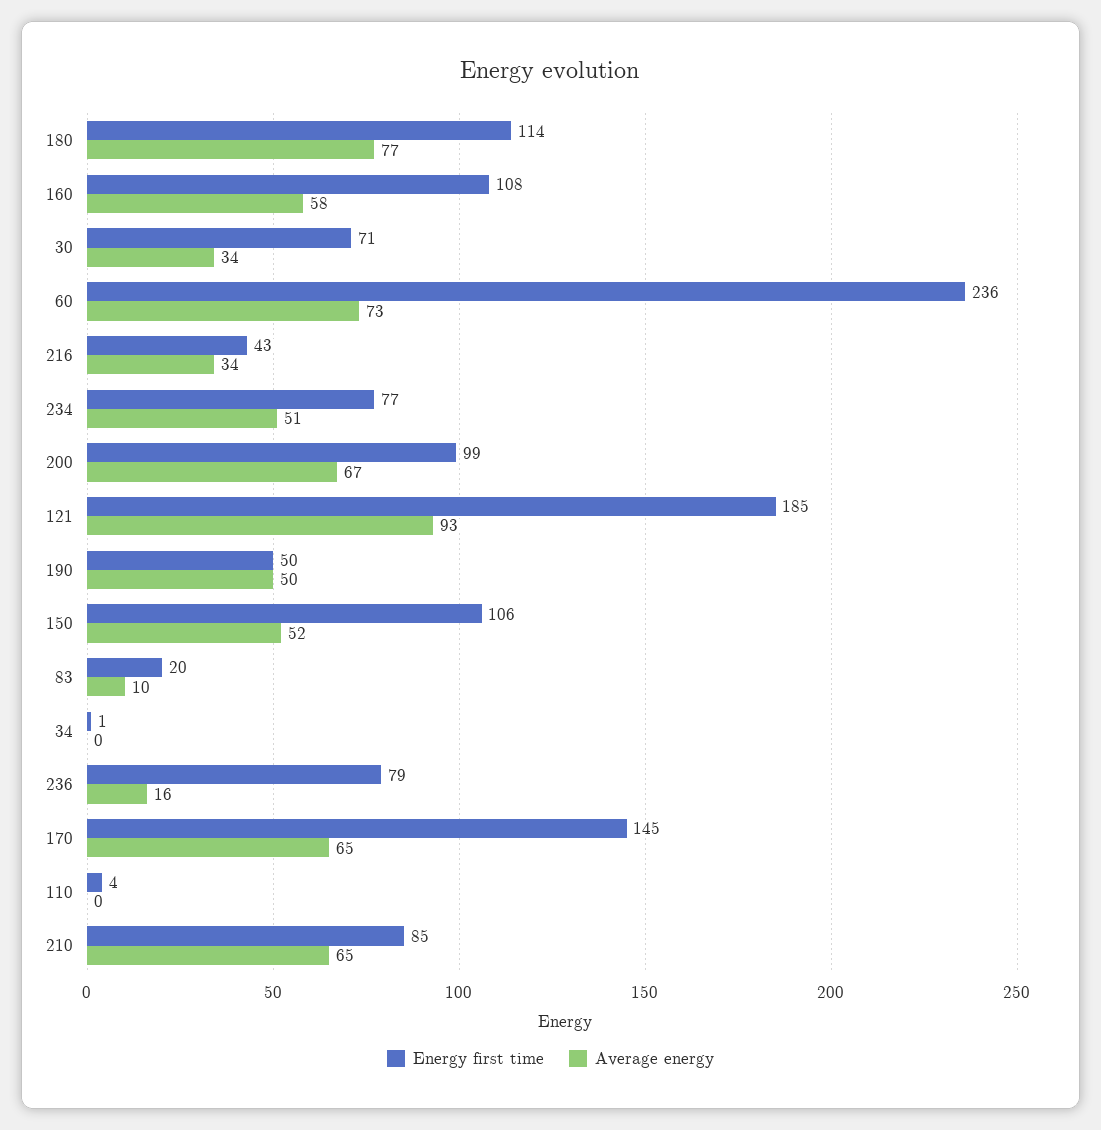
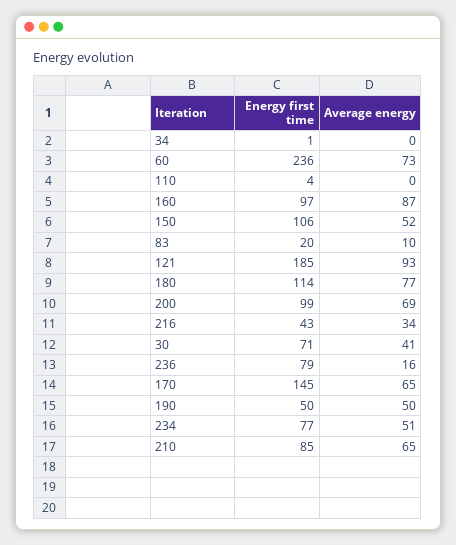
Energy first time, 160: 108 -> 97
Average energy, 160: 58 -> 87
Average energy, 30: 34 -> 41
Average energy, 200: 67 -> 69

